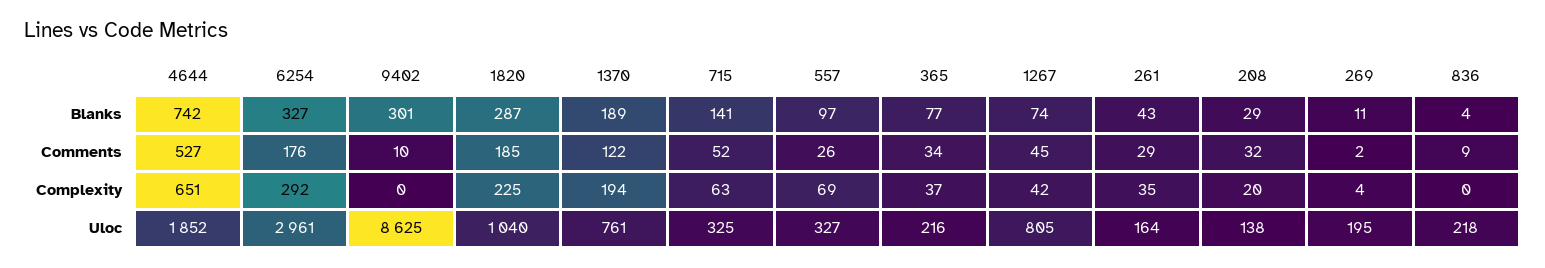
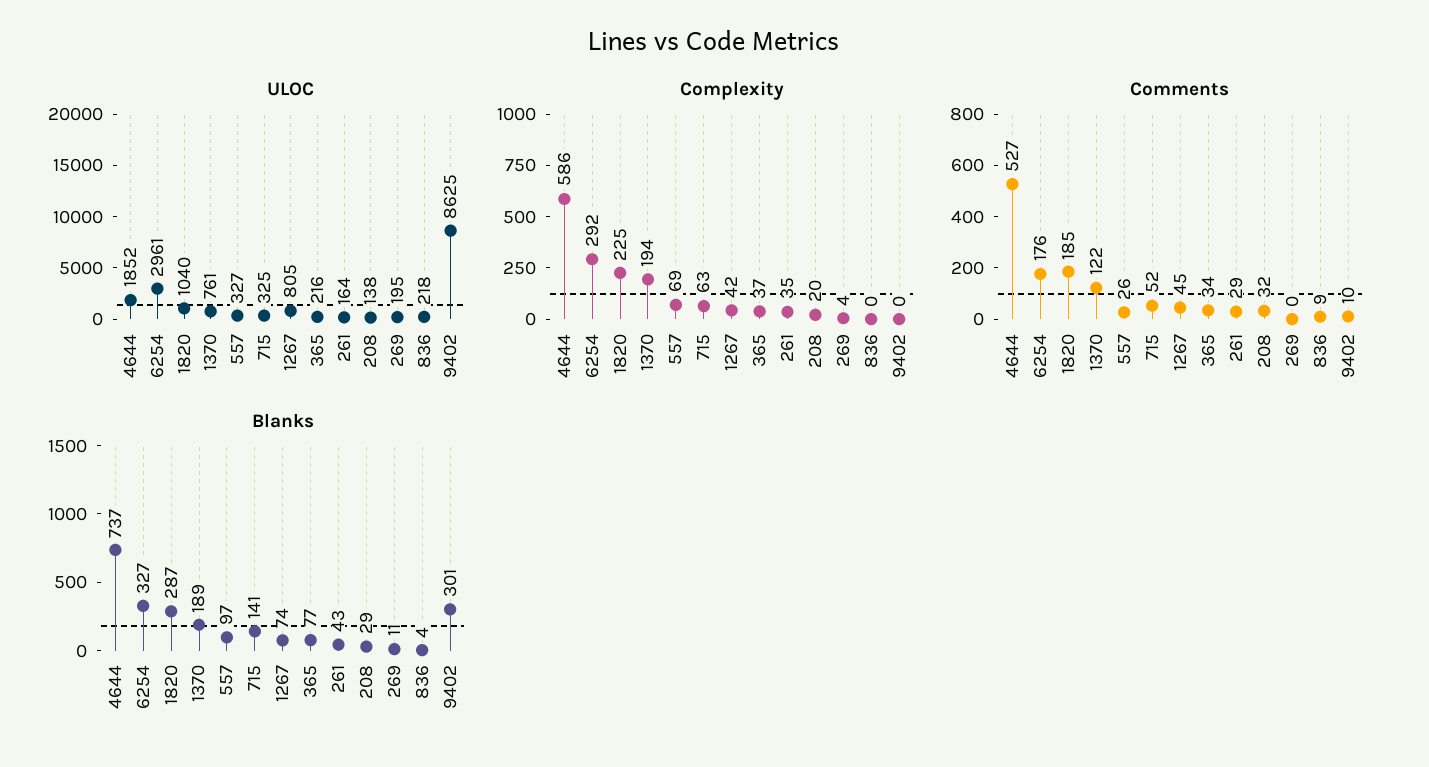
Blanks, 4644: 742 -> 737
Comments, 269: 2 -> 0
Complexity, 4644: 651 -> 586

